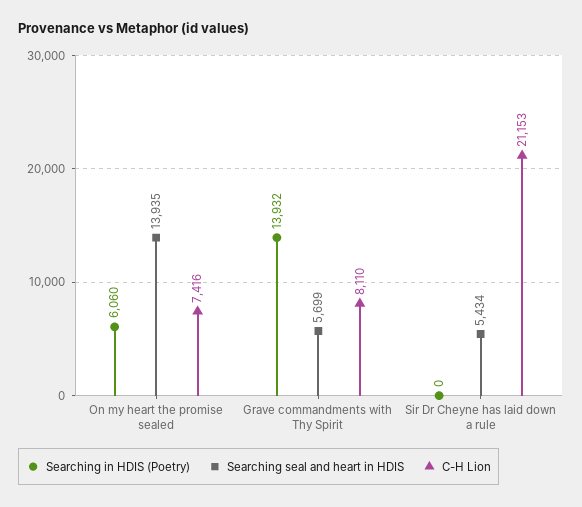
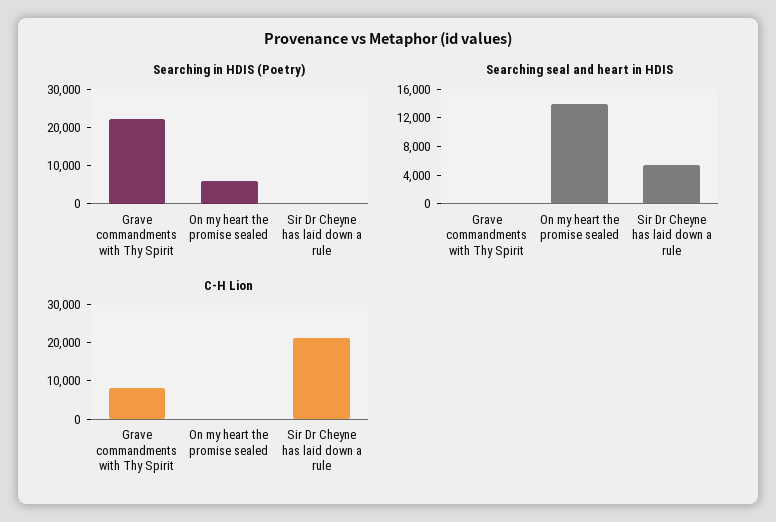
C-H Lion, On my heart the promise sealed: 7416 -> 0
Searching in HDIS (Poetry), Grave commandments with Thy Spirit: 13932 -> 22500
Searching seal and heart in HDIS, Grave commandments with Thy Spirit: 5699 -> 0

